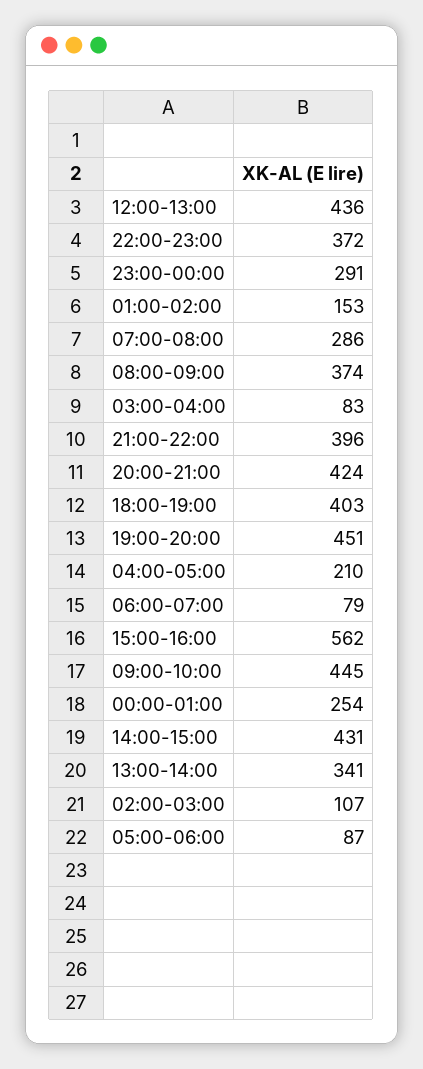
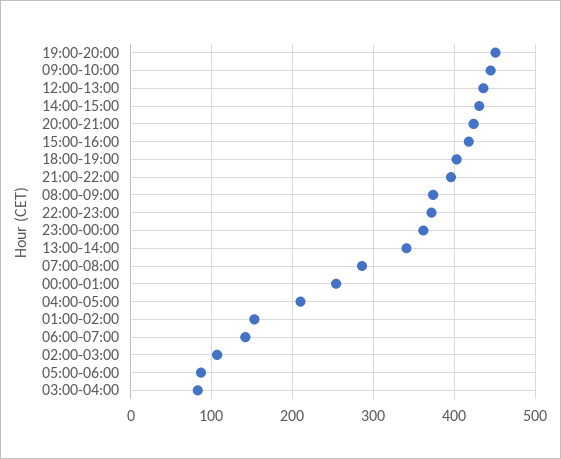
23:00-00:00: 291 -> 360
06:00-07:00: 79 -> 140
15:00-16:00: 562 -> 420

